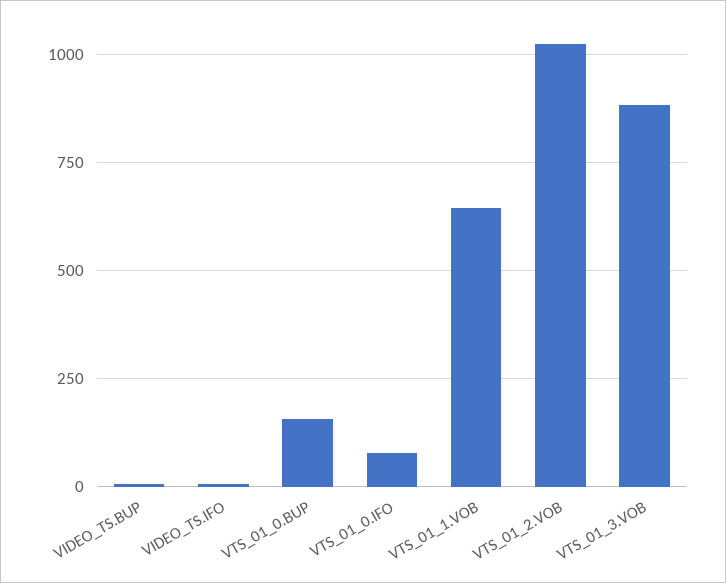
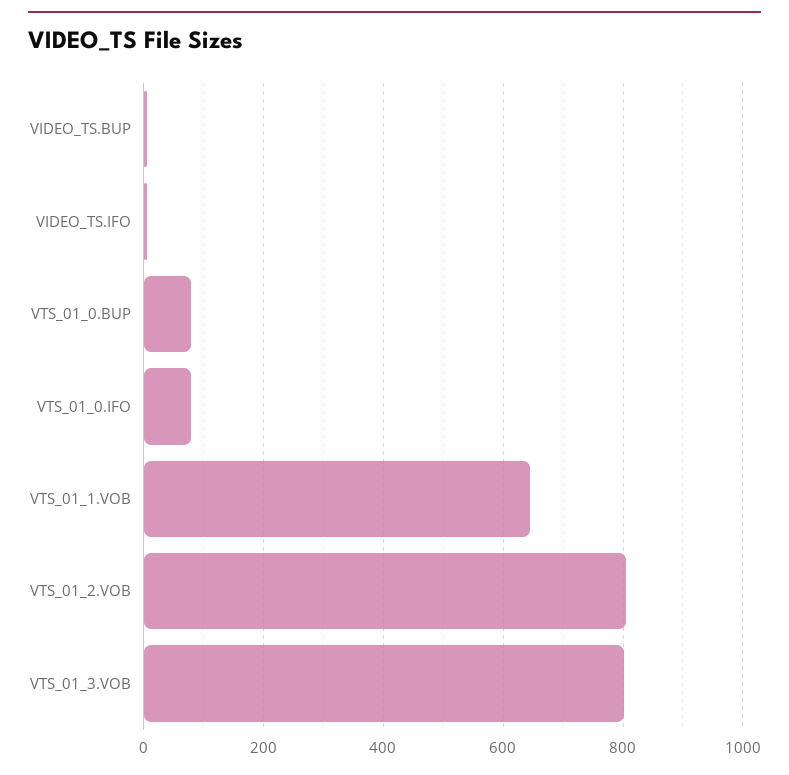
VTS_01_0.BUP: 150 -> 80
VTS_01_2.VOB: 1025 -> 800
VTS_01_3.VOB: 875 -> 800

